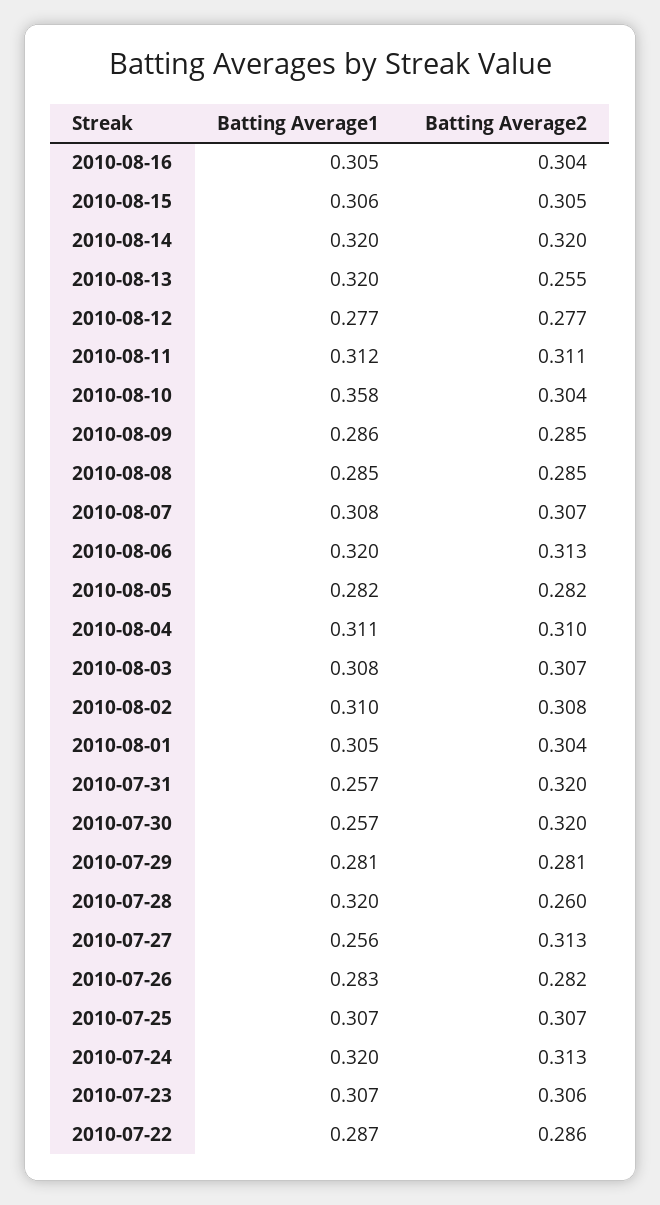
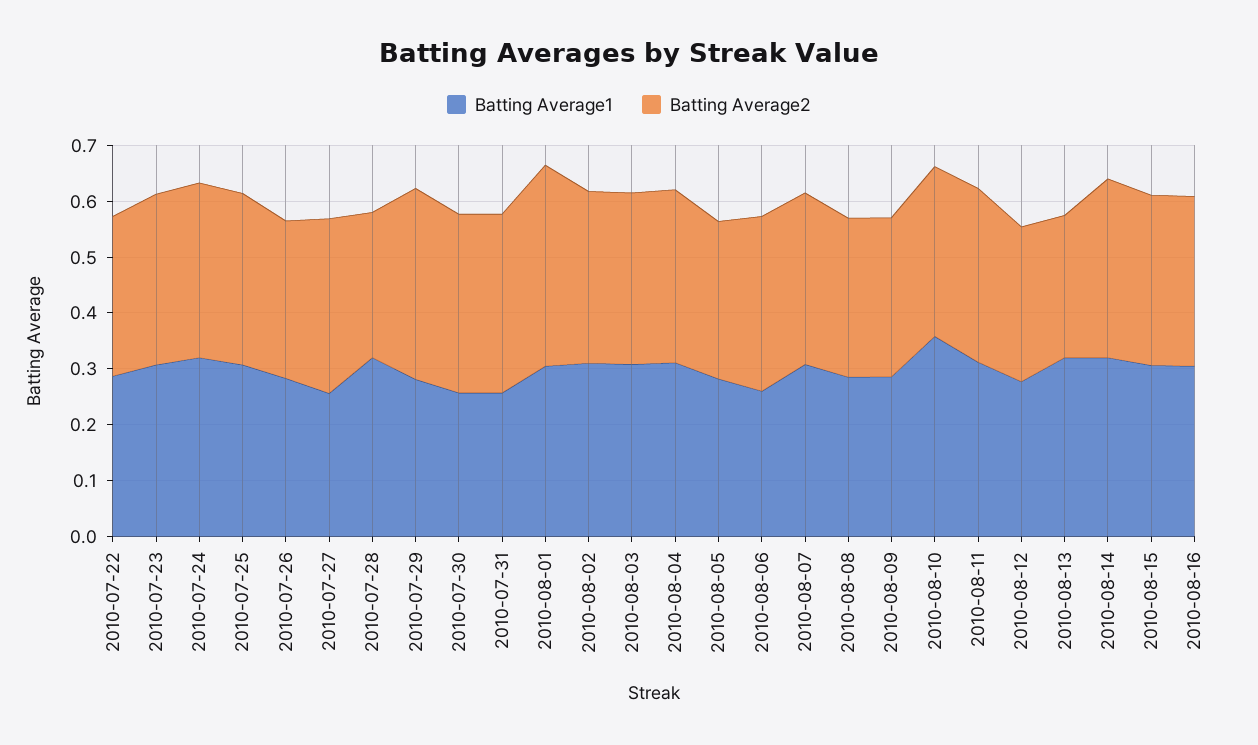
Batting Average1, 2010-08-06: 0.32 -> 0.26
Batting Average2, 2010-08-01: 0.304 -> 0.36
Batting Average2, 2010-07-29: 0.281 -> 0.34

